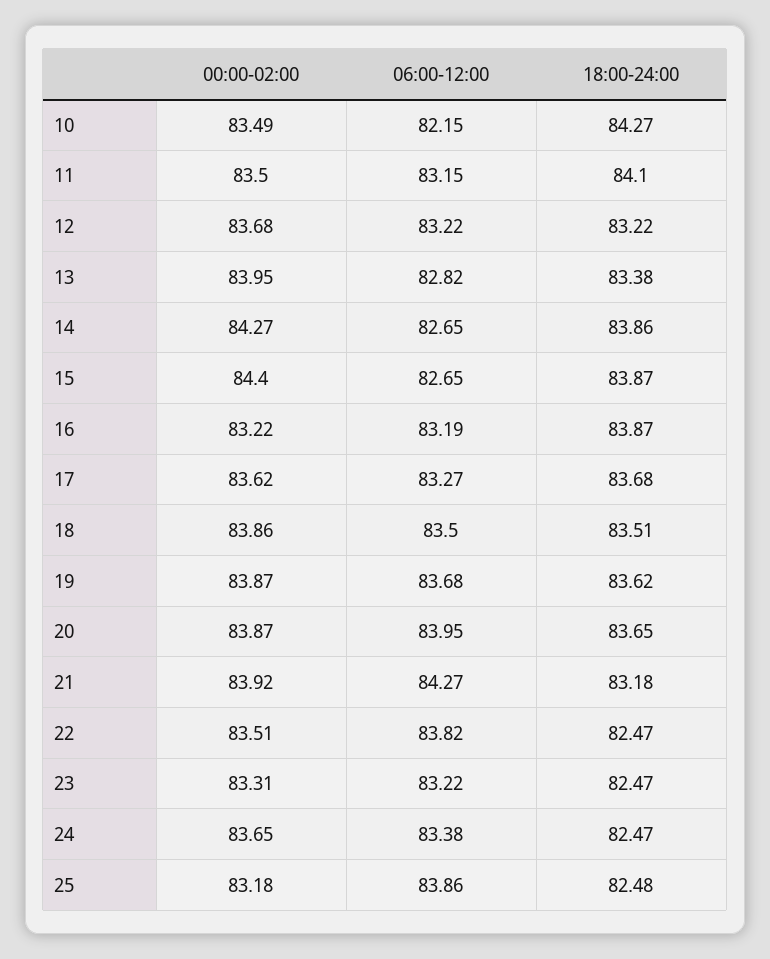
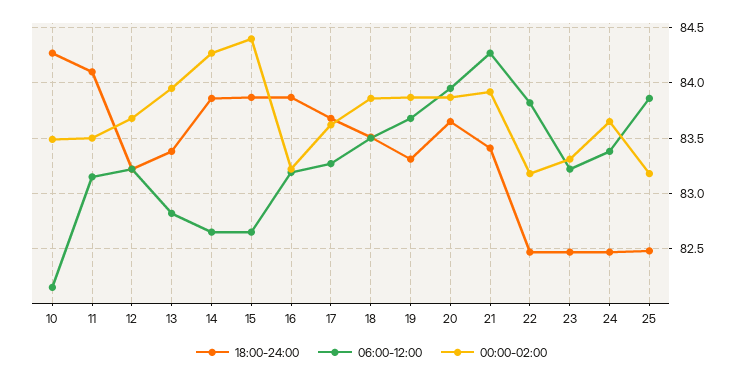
18:00-24:00, 19: 83.62 -> 83.3
18:00-24:00, 21: 83.18 -> 83.4
00:00-02:00, 22: 83.51 -> 83.2

